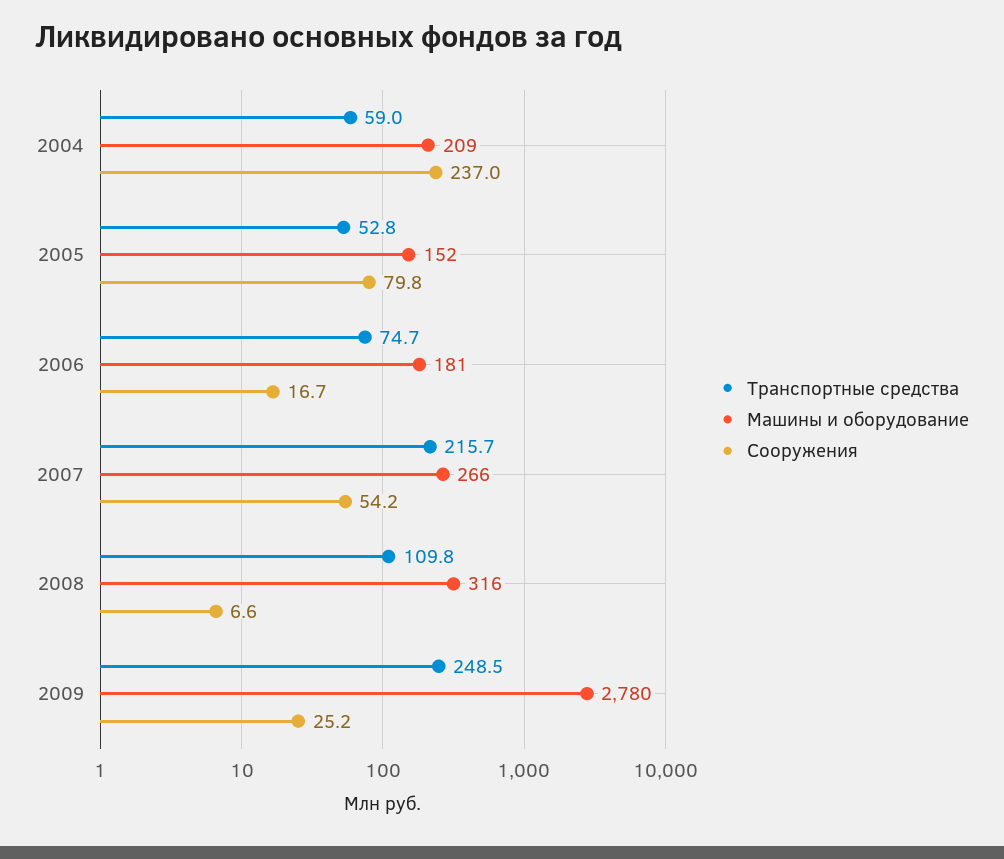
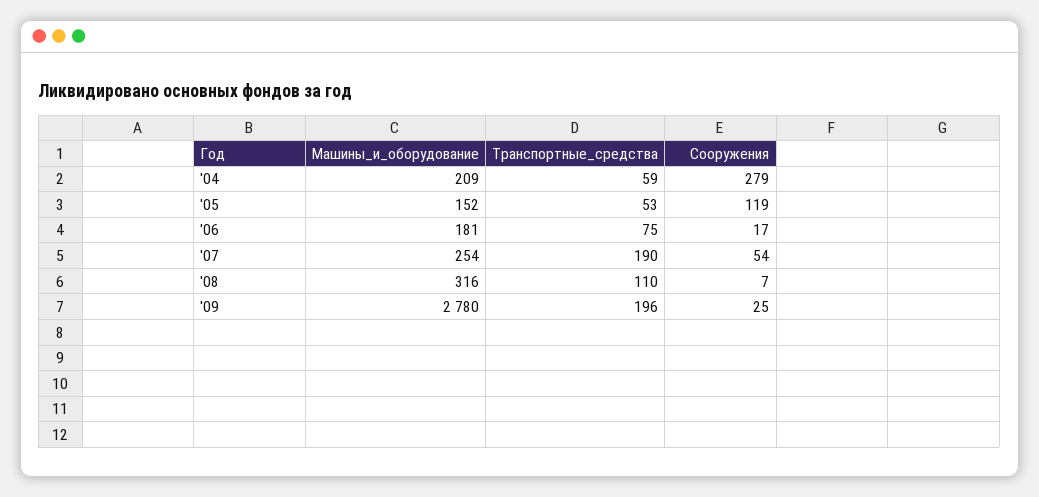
Сооружения, 2004: 237 -> 279
Сооружения, 2005: 79.8 -> 119
Транспортные средства, 2007: 215.7 -> 190
Машины и оборудование, 2007: 266 -> 254
Транспортные средства, 2009: 248.5 -> 196

